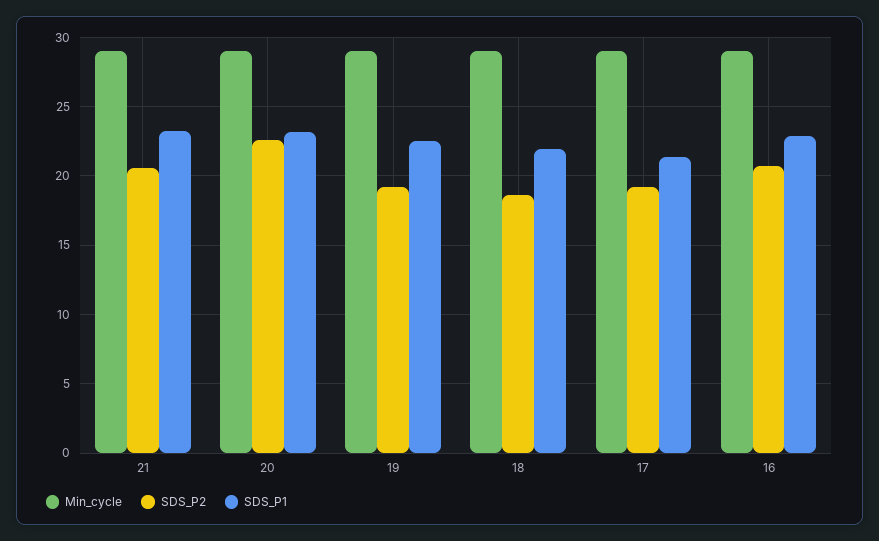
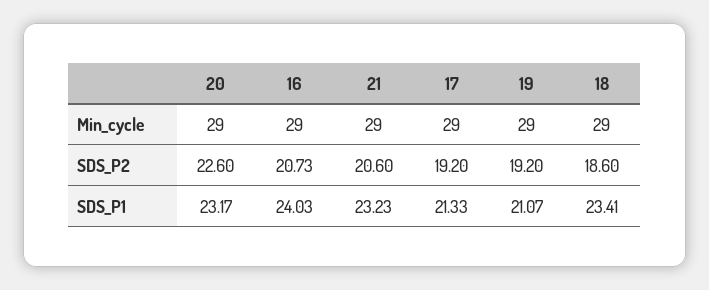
SDS_P1, 19: 22.5 -> 21.07
SDS_P1, 18: 22 -> 23.41
SDS_P1, 16: 23 -> 24.03

